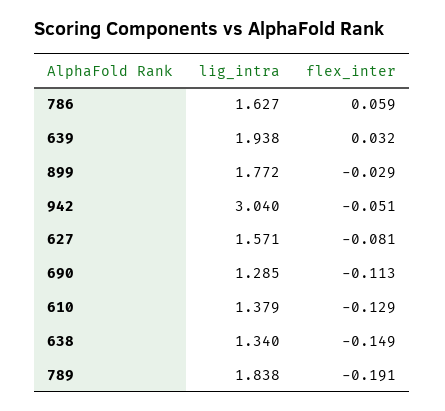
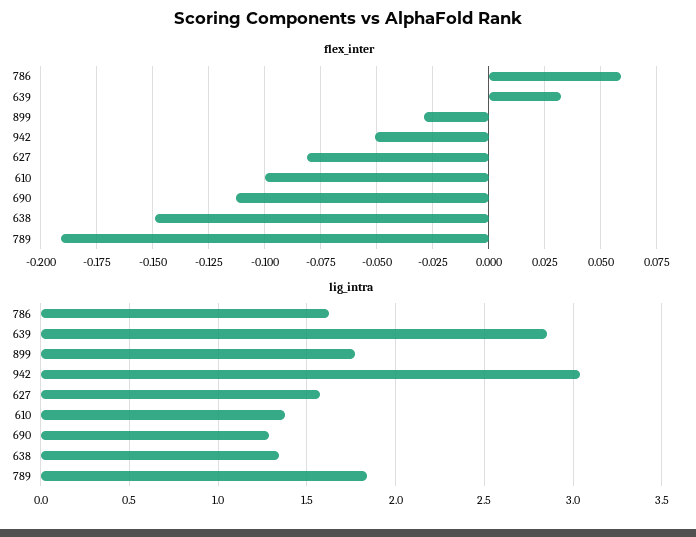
lig_intra, 639: 1.938 -> 2.85
flex_inter, 610: -0.129 -> -0.1

